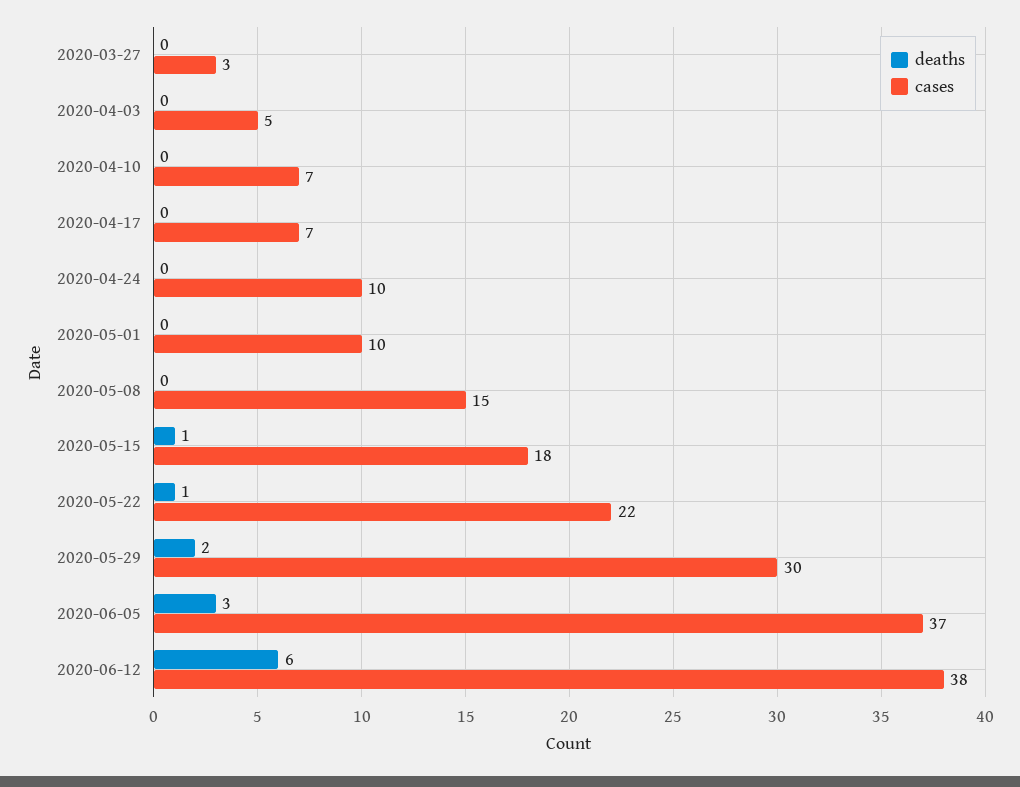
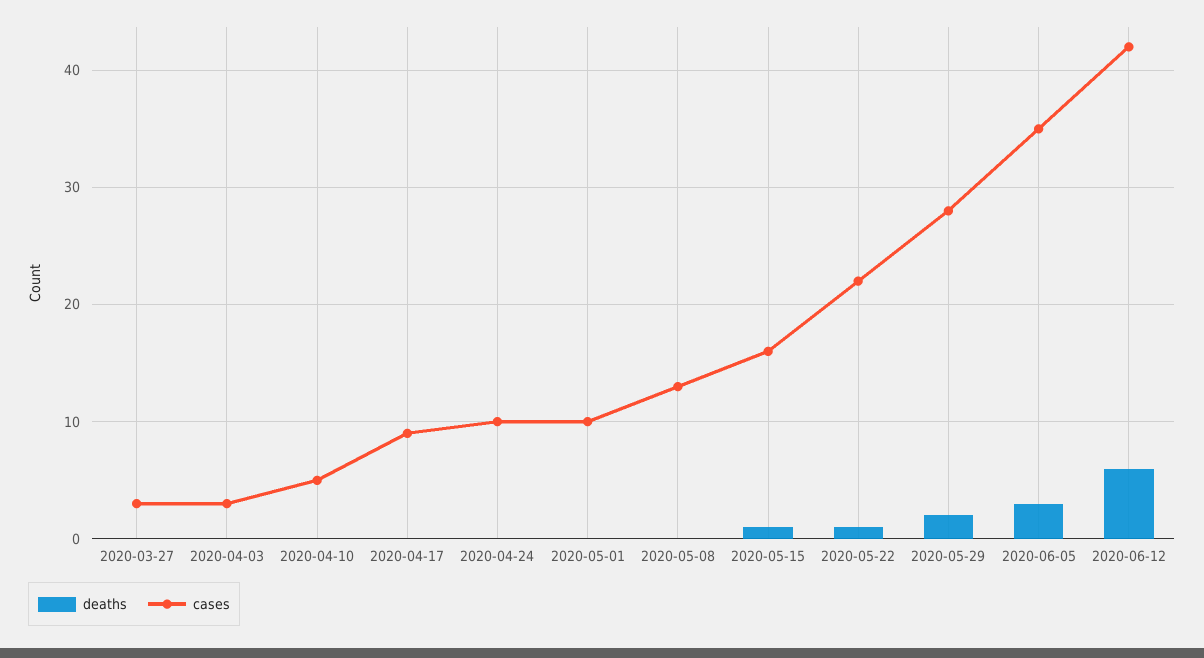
cases, 2020-04-03: 5 -> 3
cases, 2020-04-10: 7 -> 5
cases, 2020-04-17: 7 -> 9
cases, 2020-05-08: 15 -> 13
cases, 2020-05-15: 18 -> 16
cases, 2020-05-29: 30 -> 28
cases, 2020-06-05: 37 -> 35
cases, 2020-06-12: 38 -> 42

